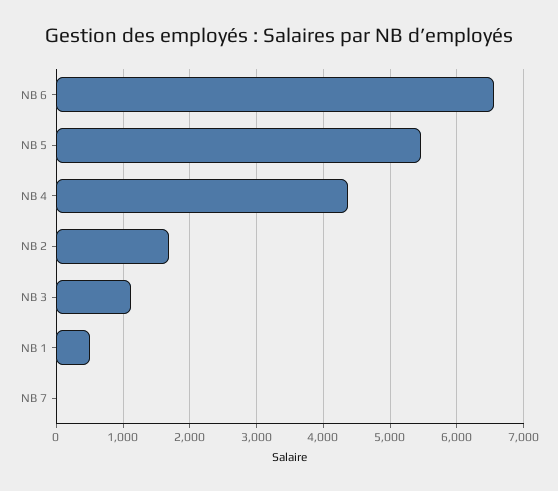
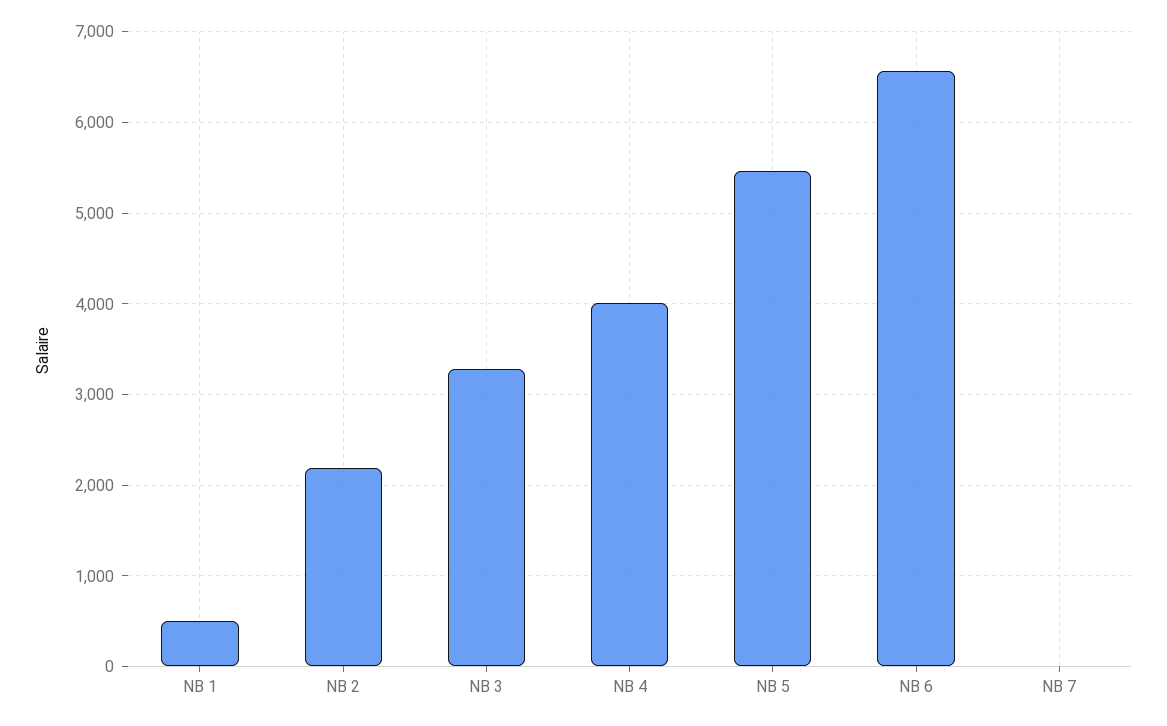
NB 4: 4400 -> 4000
NB 2: 1700 -> 2200
NB 3: 1100 -> 3300

